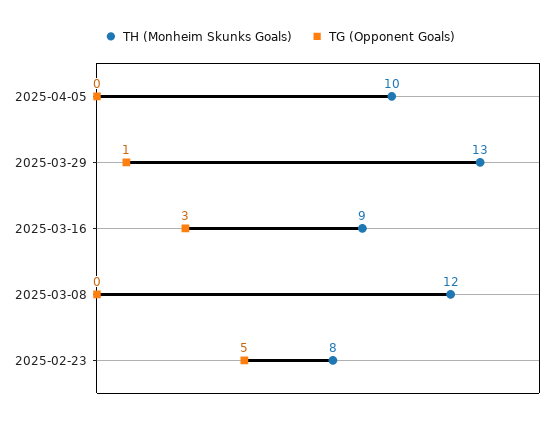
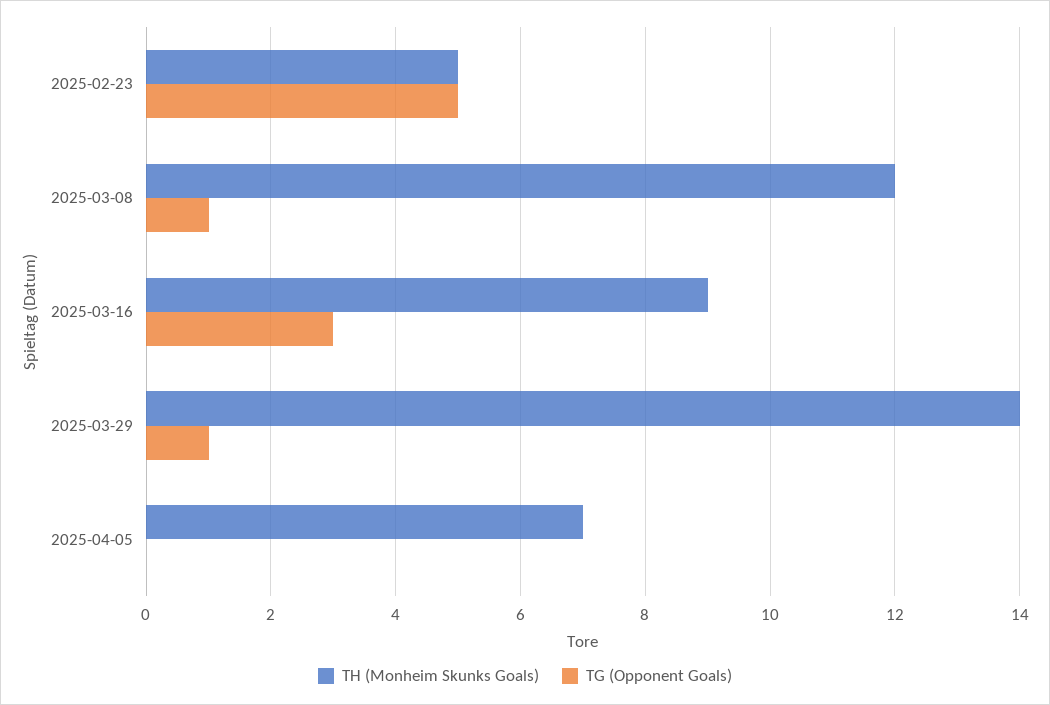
TH (Monheim Skunks Goals), 2025-04-05: 10 -> 7
TH (Monheim Skunks Goals), 2025-03-29: 13 -> 14
TG (Opponent Goals), 2025-03-08: 0 -> 1
TH (Monheim Skunks Goals), 2025-02-23: 8 -> 5

